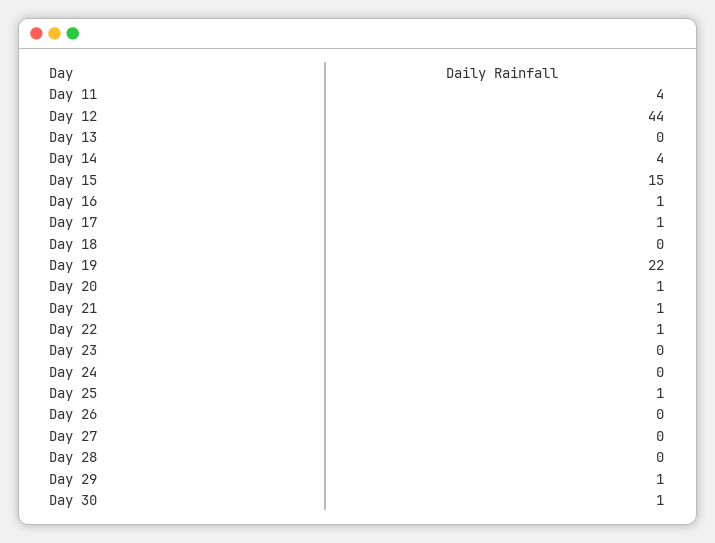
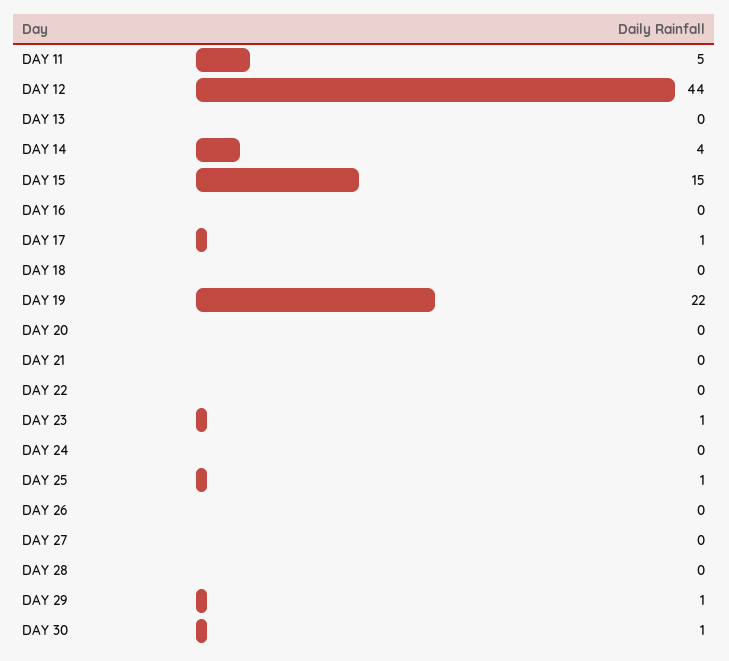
Day 11: 4 -> 5
Day 16: 1 -> 0
Day 20: 1 -> 0
Day 21: 1 -> 0
Day 22: 1 -> 0
Day 23: 0 -> 1

